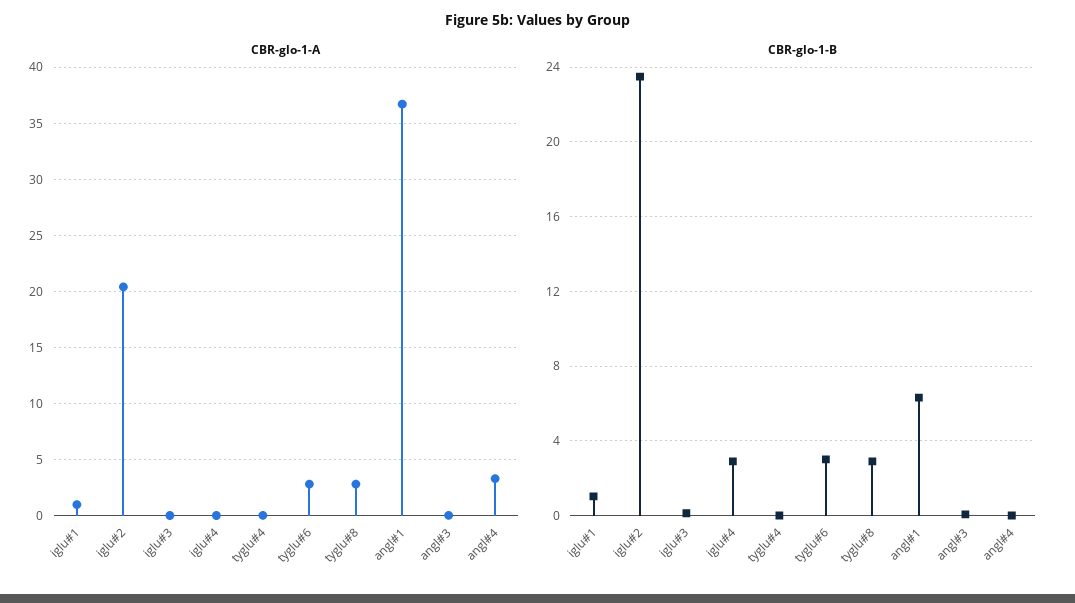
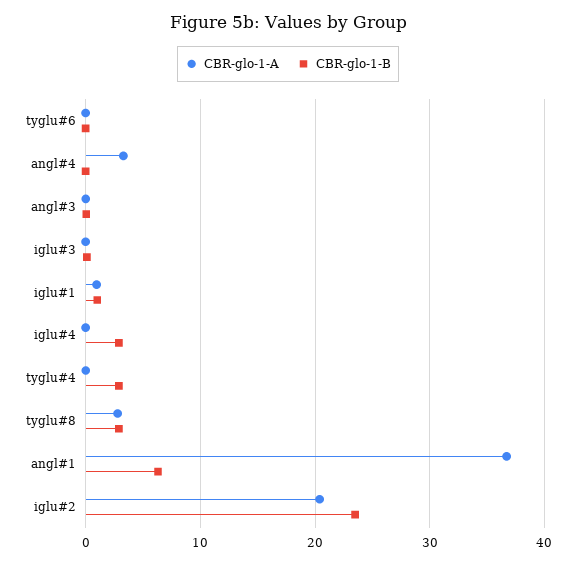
CBR-glo-1-A, tyglu#6: 3 -> 0
CBR-glo-1-B, tyglu#4: 0 -> 3
CBR-glo-1-B, tyglu#6: 3 -> 0

